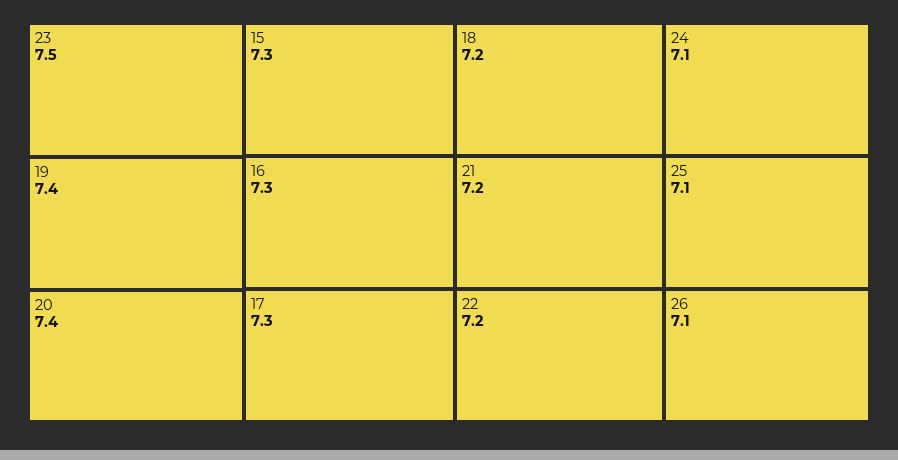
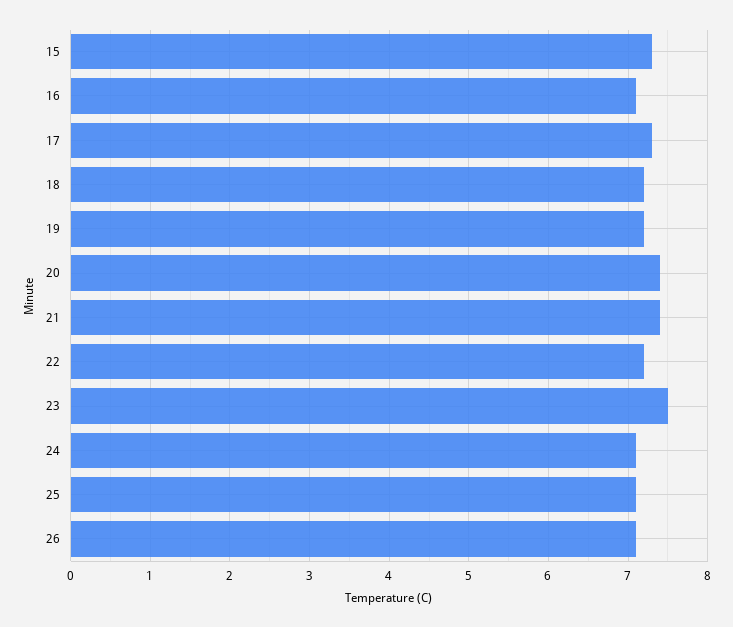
19: 7.4 -> 7.2
16: 7.3 -> 7.1
21: 7.2 -> 7.4

